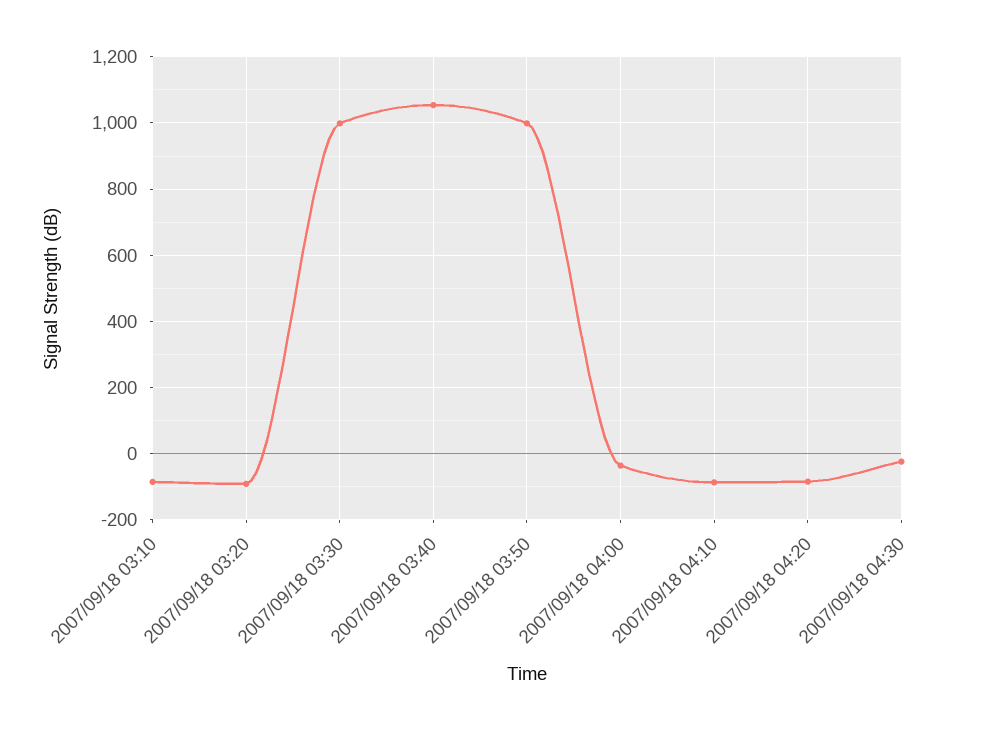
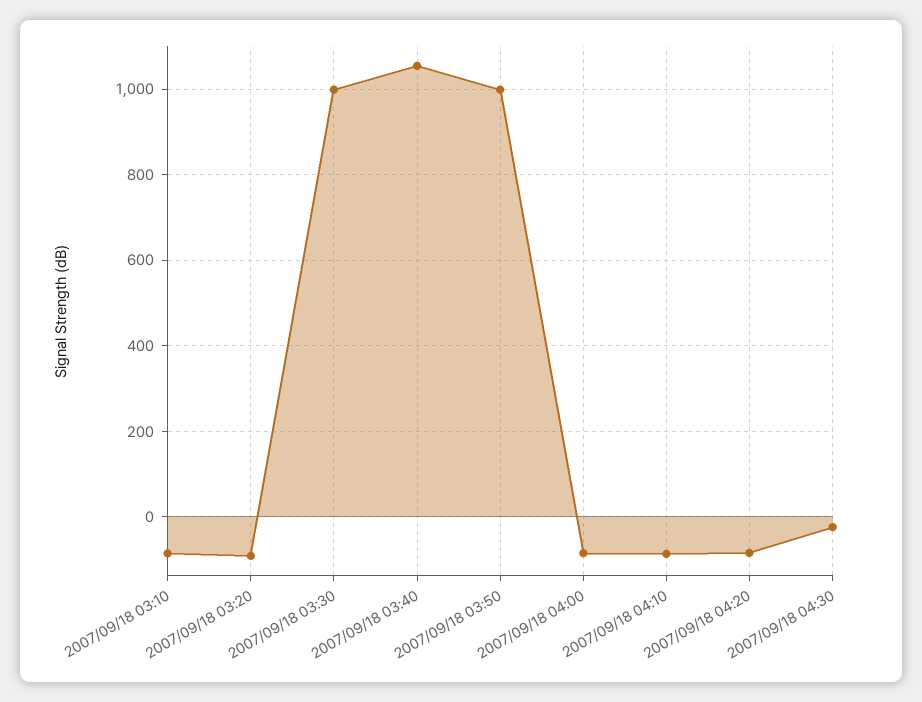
2007/09/18 04:00: -40 -> -80

